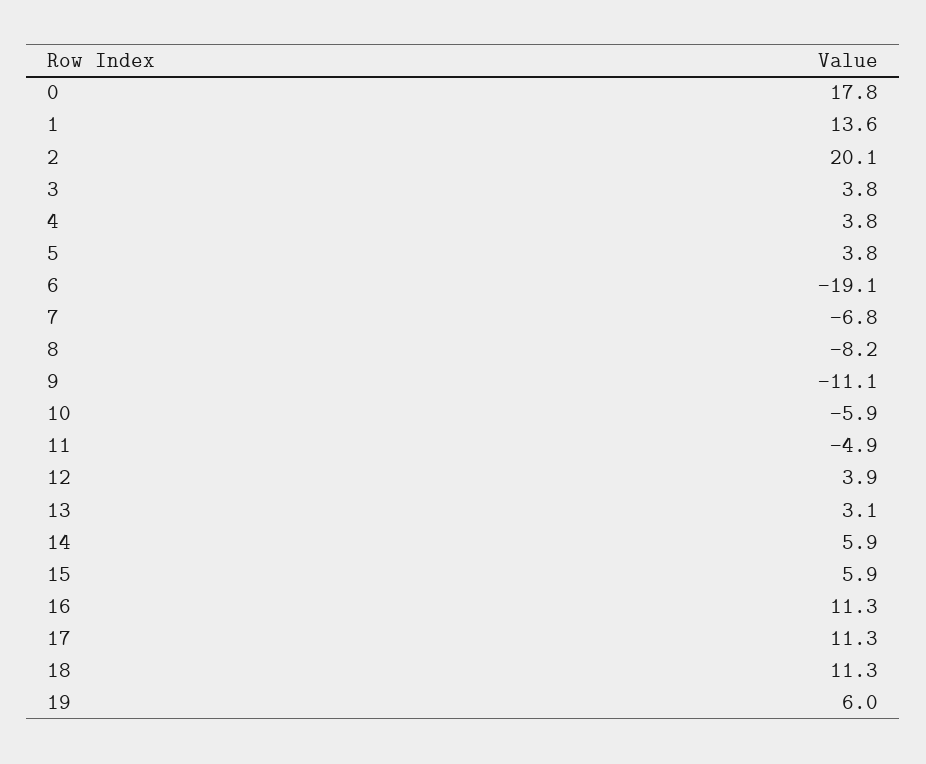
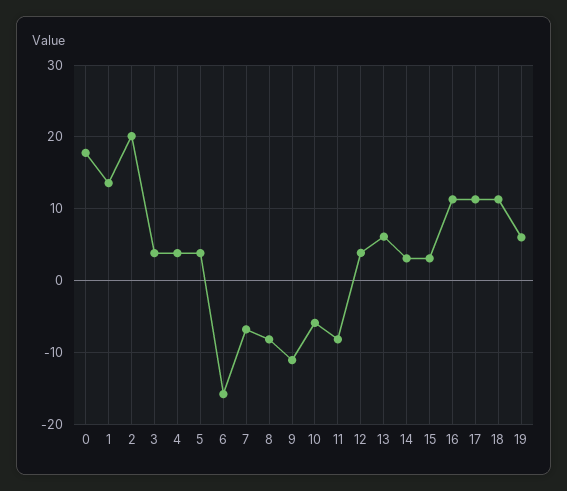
6: -19.1 -> -16
11: -4.9 -> -8
13: 3.1 -> 6
14: 5.9 -> 3
15: 5.9 -> 3

